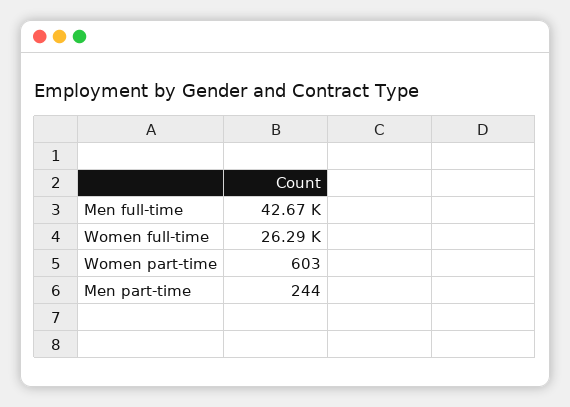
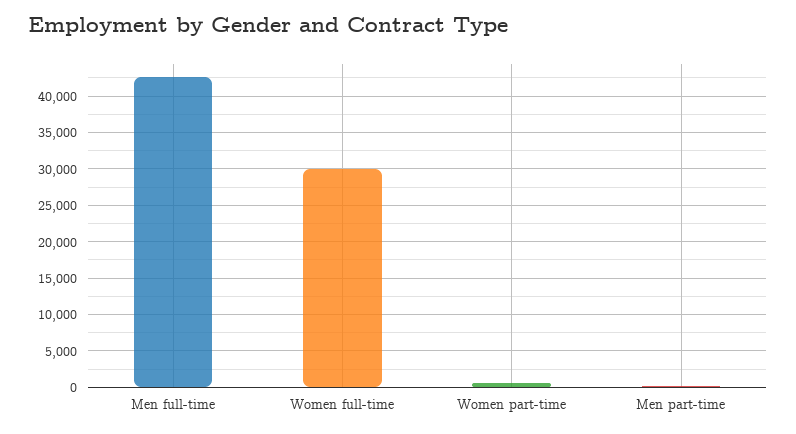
Women full-time: 26290 -> 30000

